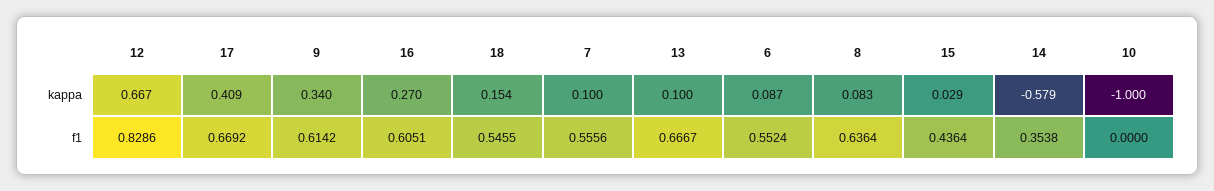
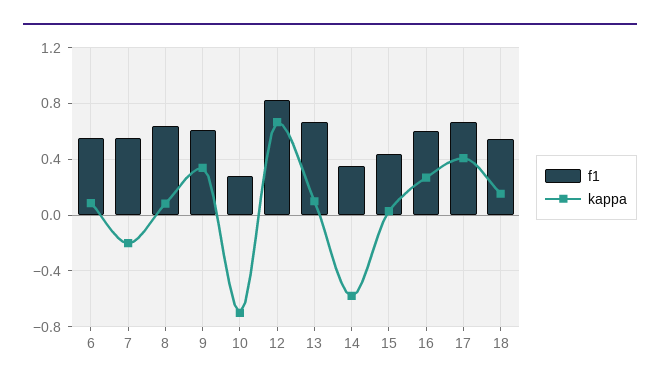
kappa, 7: 0.1 -> -0.2
kappa, 10: -1 -> -0.7
f1, 10: 0 -> 0.3

